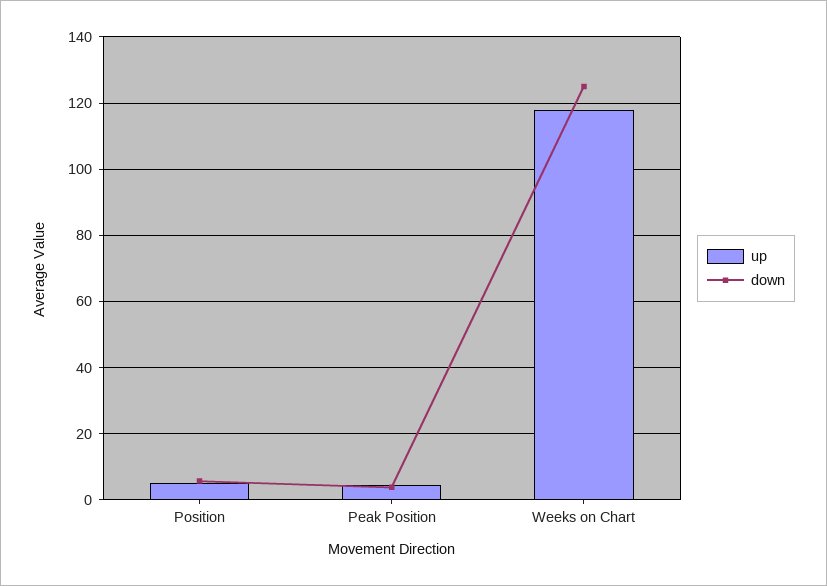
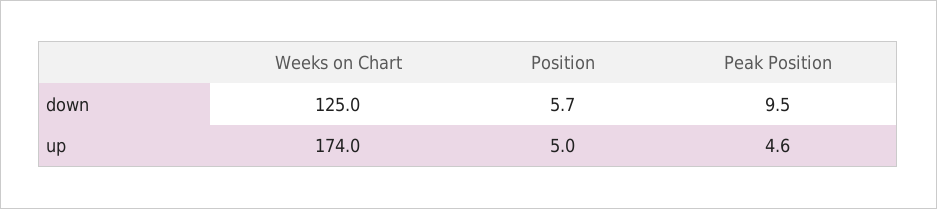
down, Peak Position: 4 -> 9.5
up, Weeks on Chart: 118 -> 174

